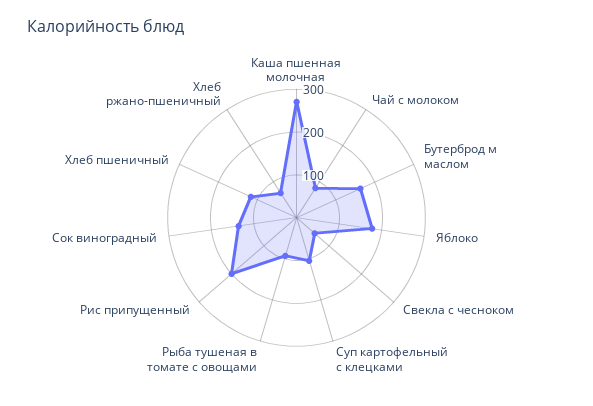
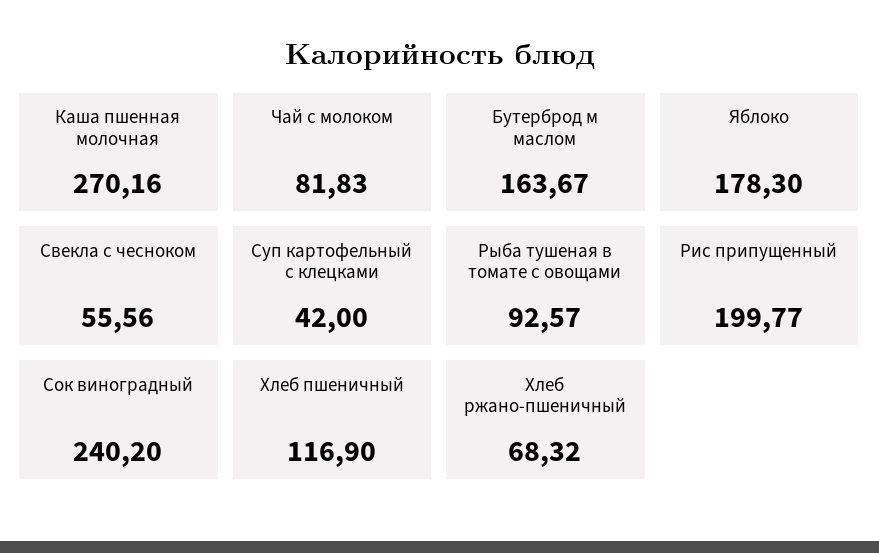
Суп картофельный с клецками: 100 -> 42
Сок виноградный: 140 -> 240.2

